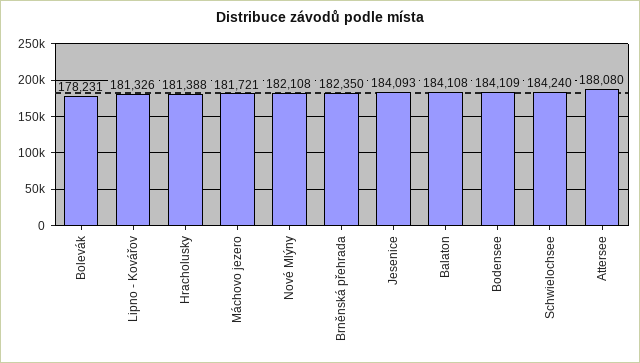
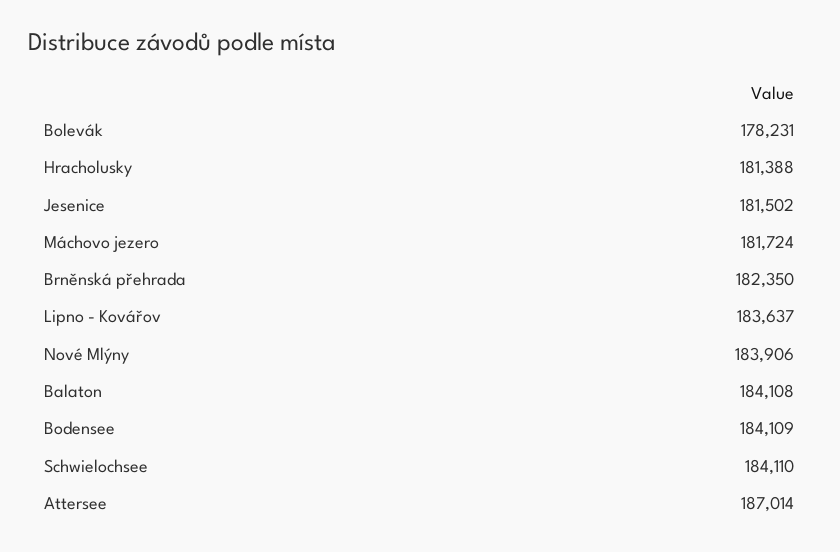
Lipno - Kovářov: 181326 -> 183637
Máchovo jezero: 181721 -> 181724
Nové Mlýny: 182108 -> 183906
Jesenice: 184093 -> 181502
Schwielochsee: 184240 -> 184110
Attersee: 188080 -> 187014

